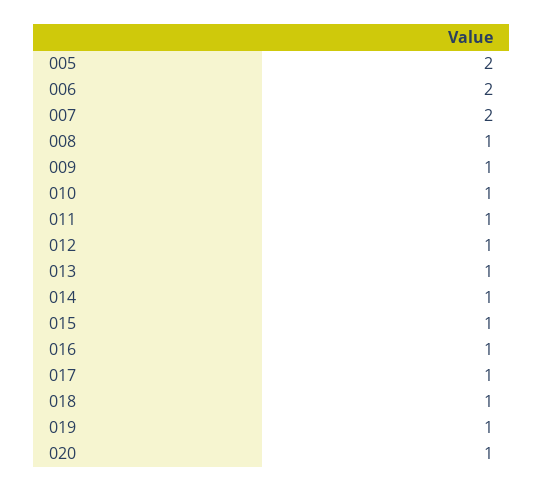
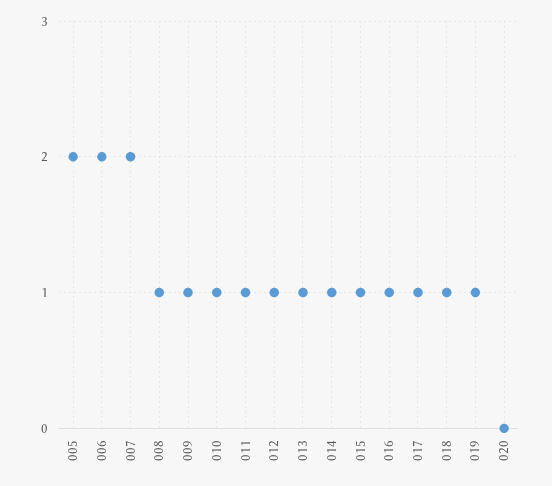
020: 1 -> 0

